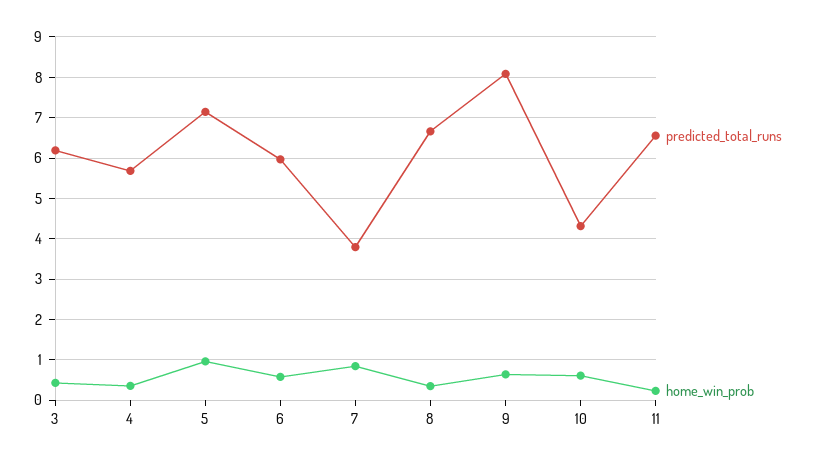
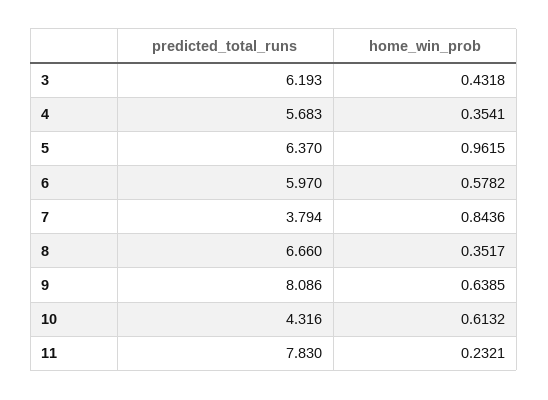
predicted_total_runs, 5: 7.2 -> 6.37
predicted_total_runs, 11: 6.6 -> 7.83

